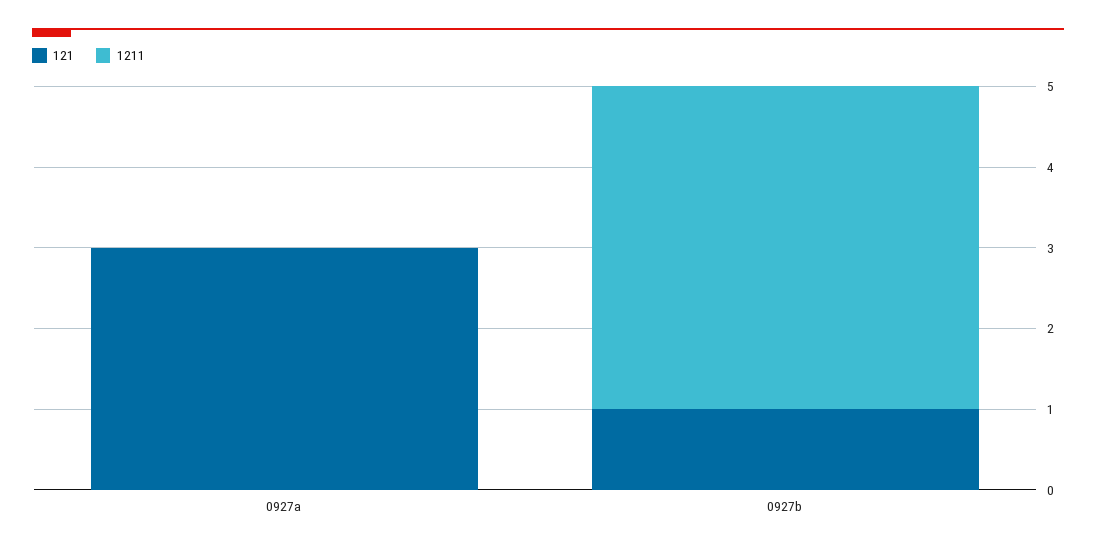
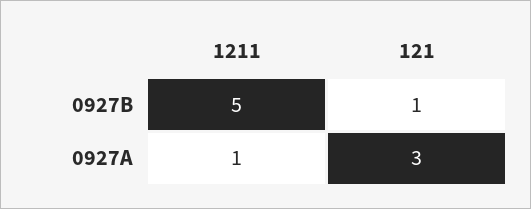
1211, 0927a: 0 -> 1
1211, 0927b: 4 -> 5

